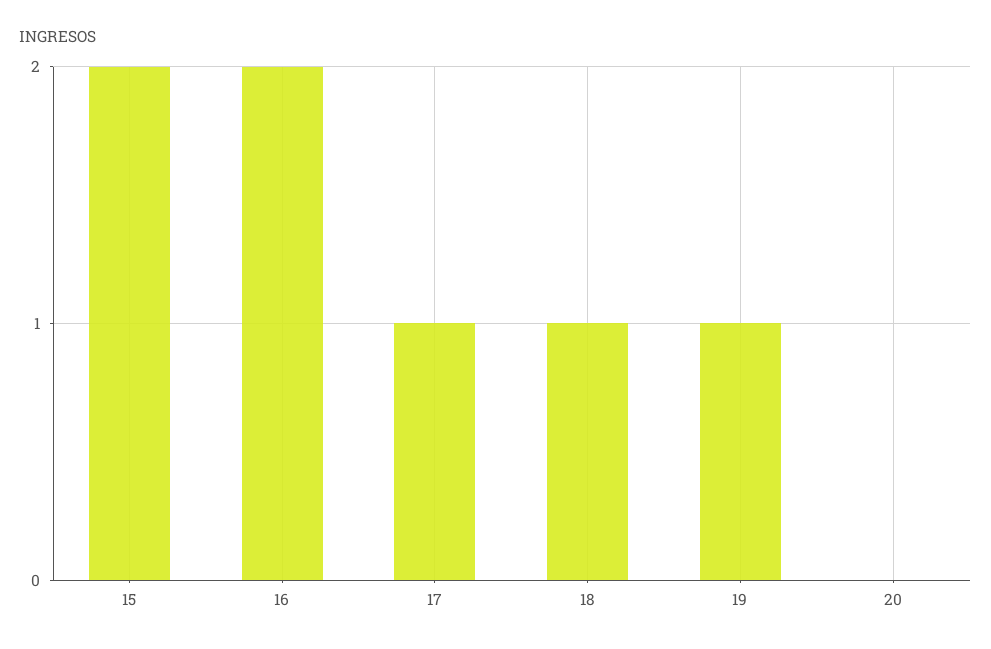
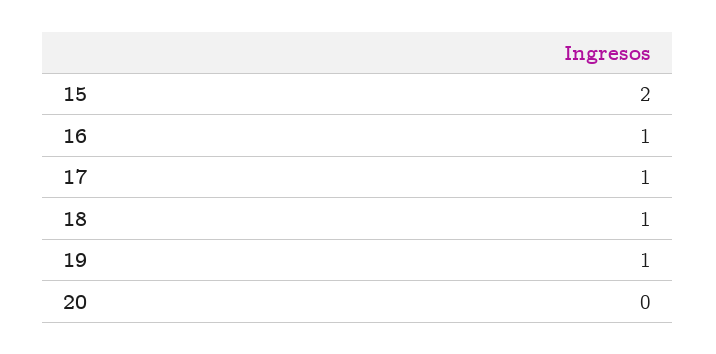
16: 2 -> 1

